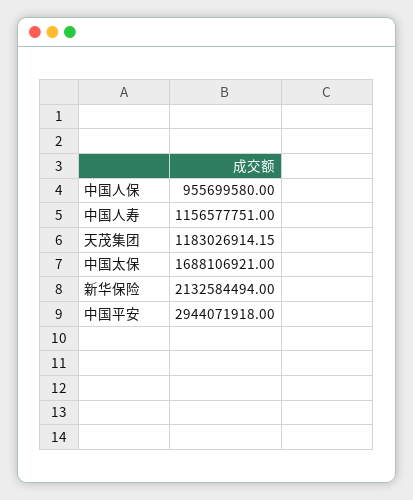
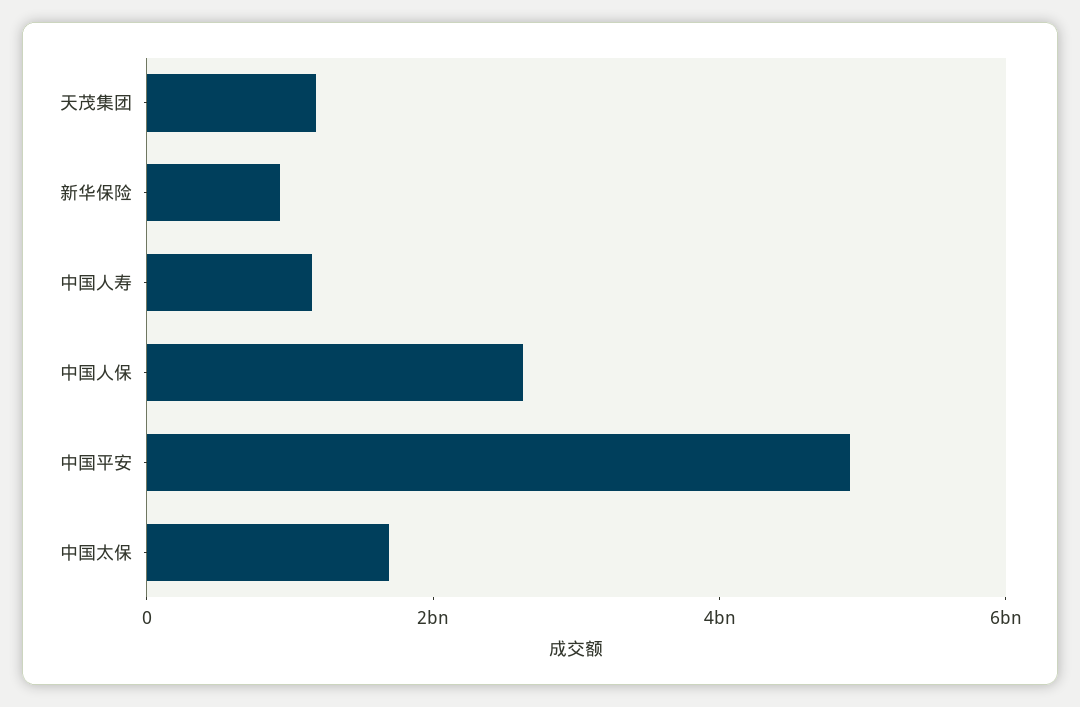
中国人保: 955699580 -> 2500000000
新华保险: 2132584494 -> 1000000000
中国平安: 2944071918 -> 5000000000

